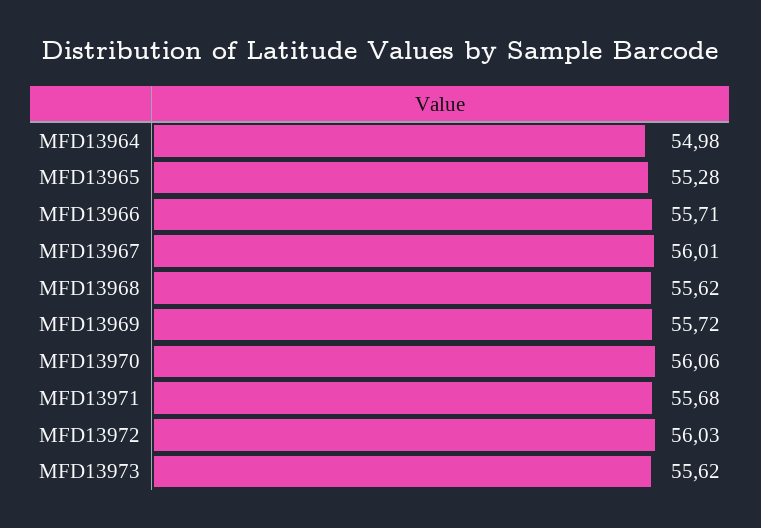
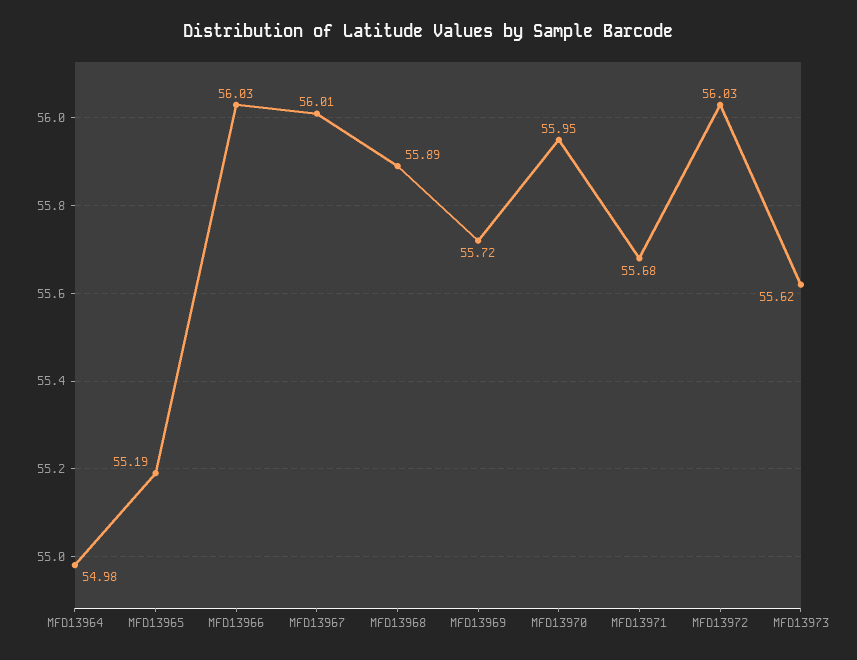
MFD13965: 55.28 -> 55.19
MFD13966: 55.71 -> 56.03
MFD13968: 55.62 -> 55.89
MFD13970: 56.06 -> 55.95

